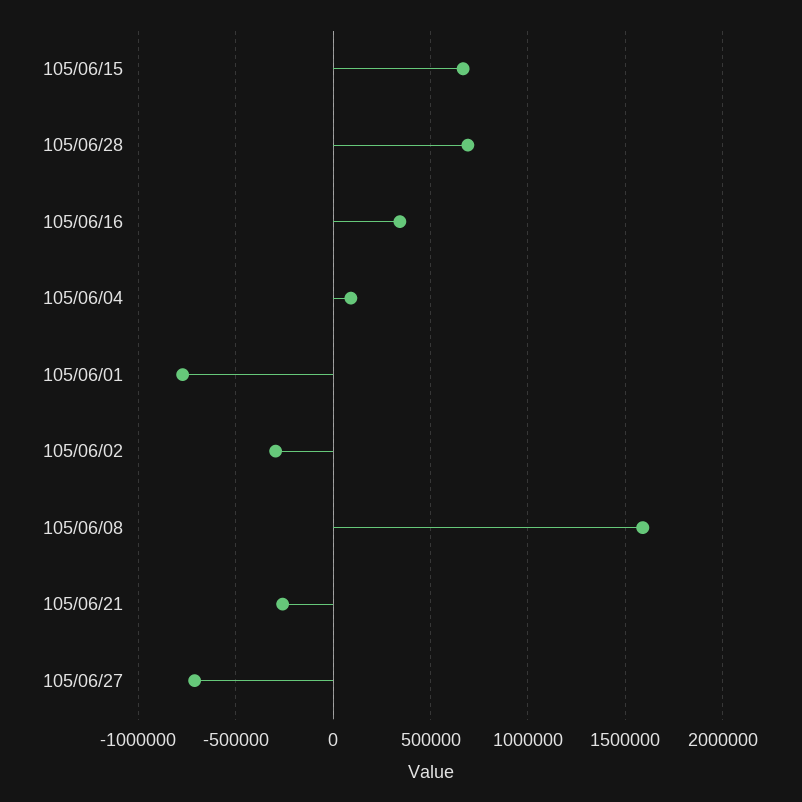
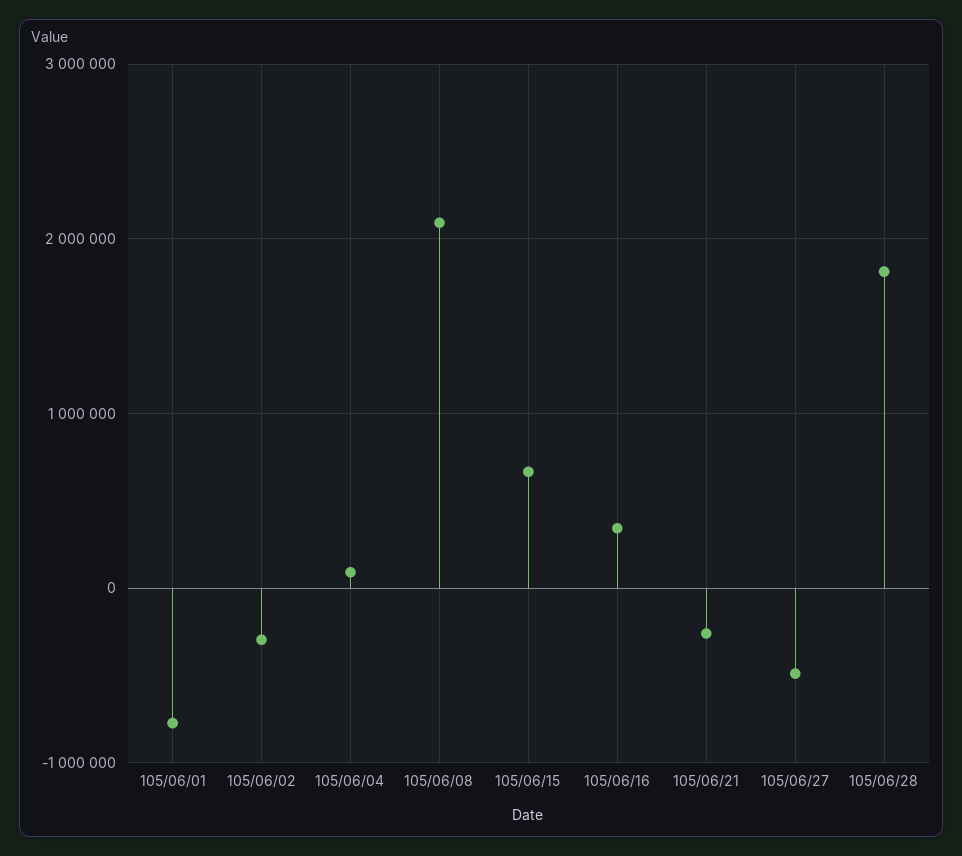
105/06/28: 700000 -> 1800000
105/06/08: 1600000 -> 2100000
105/06/27: -700000 -> -500000

